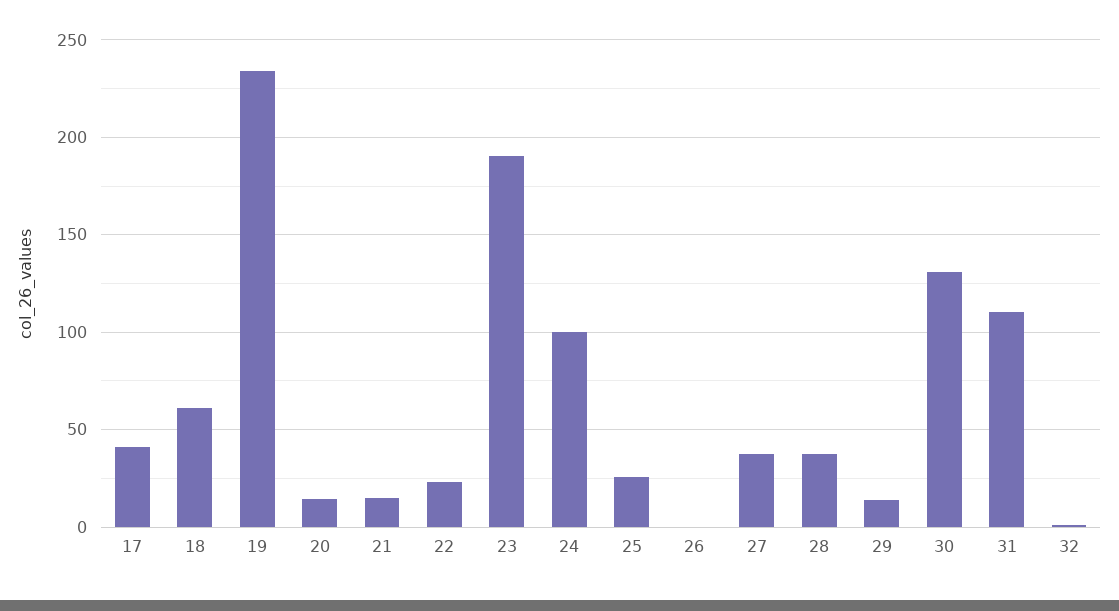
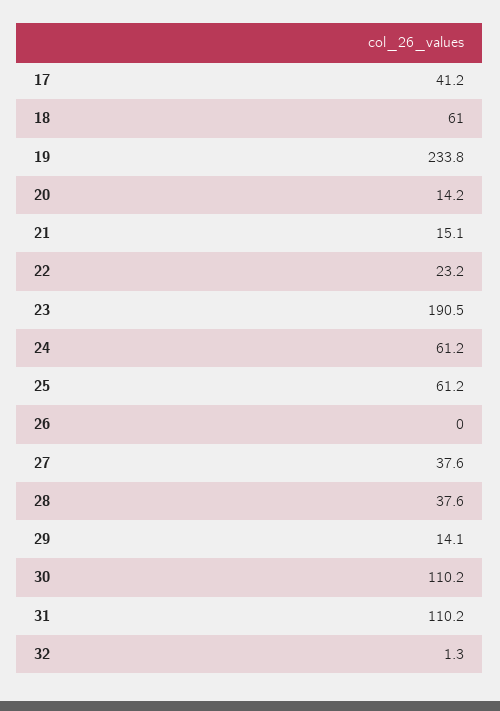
24: 100 -> 61.2
25: 25 -> 61.2
30: 130 -> 110.2

